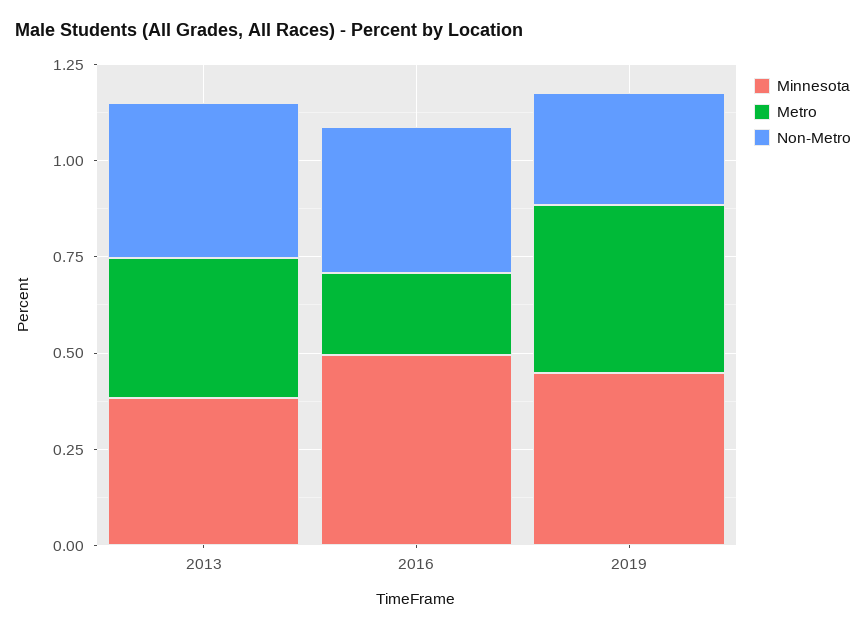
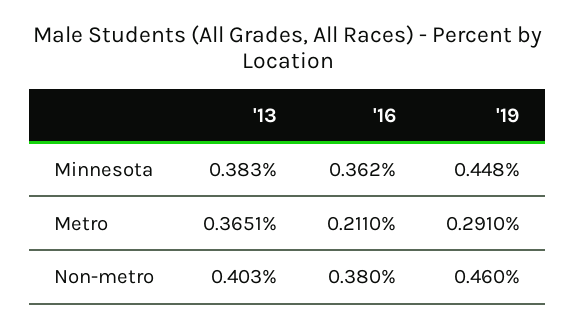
Minnesota, 2016: 0.5 -> 0.362
Metro, 2019: 0.45 -> 0.291
Non-Metro, 2019: 0.3 -> 0.46

